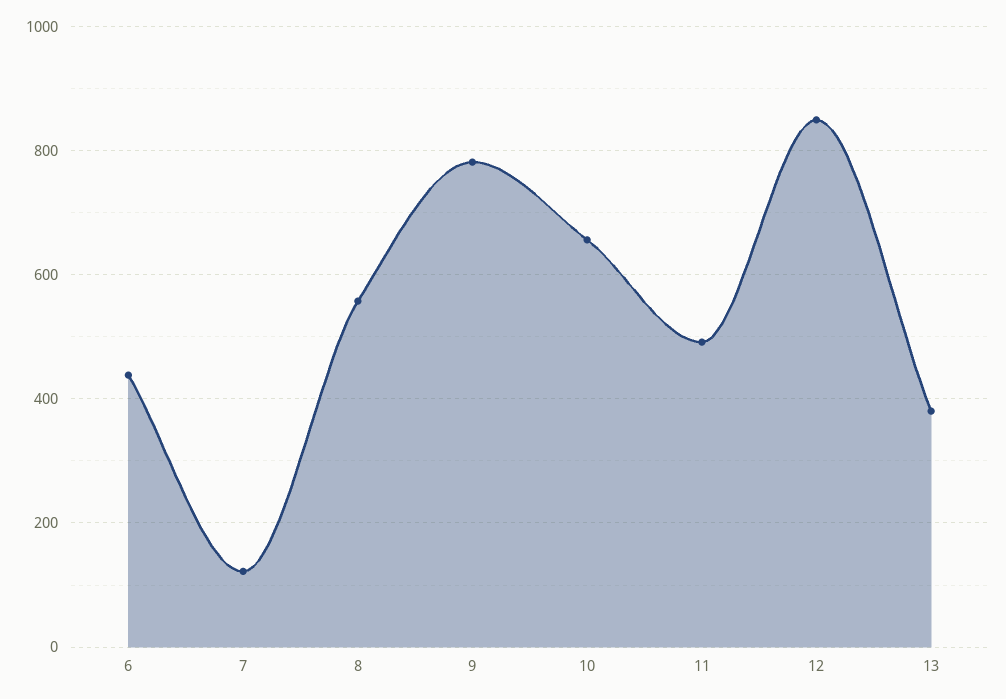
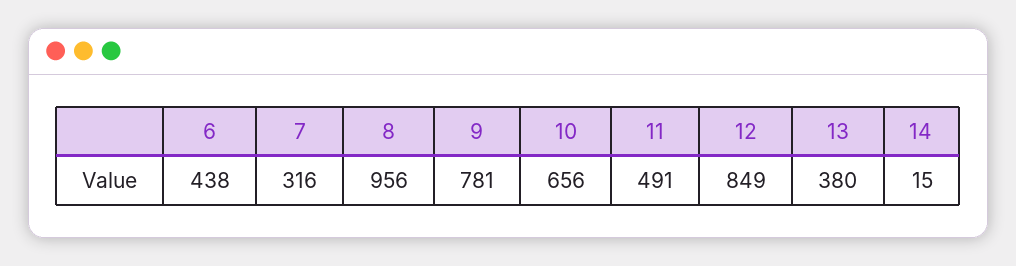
7: 120 -> 316
8: 560 -> 956
14: none -> 15

